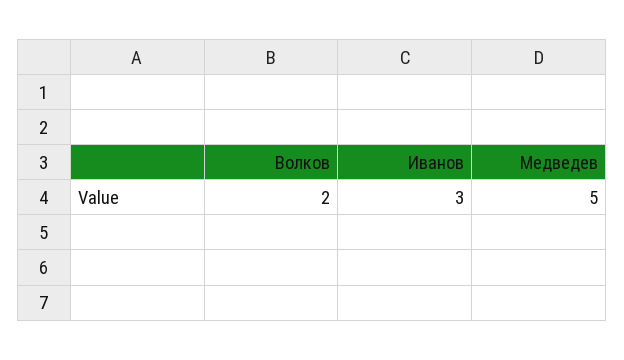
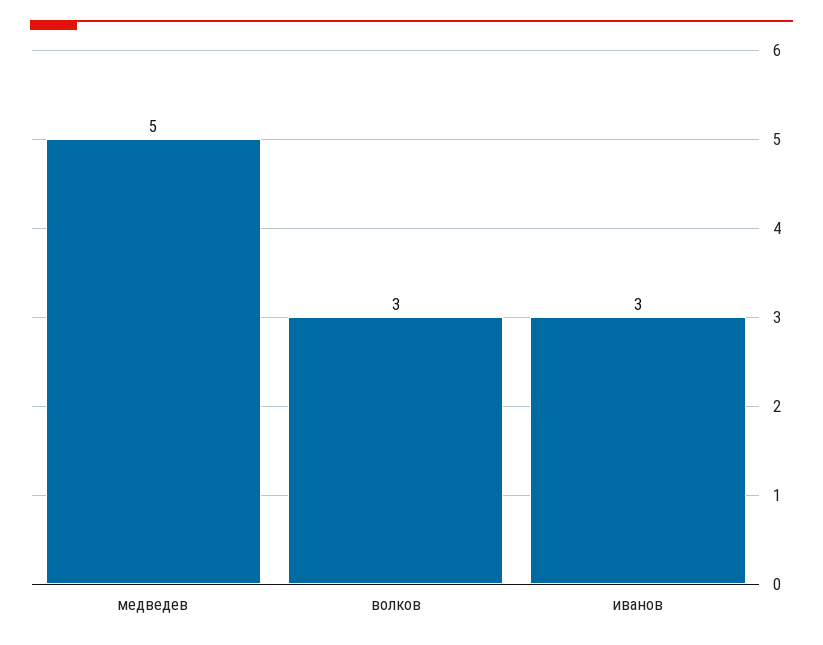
Волков: 2 -> 3

